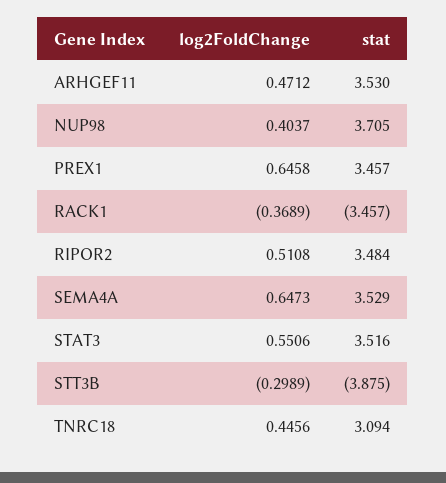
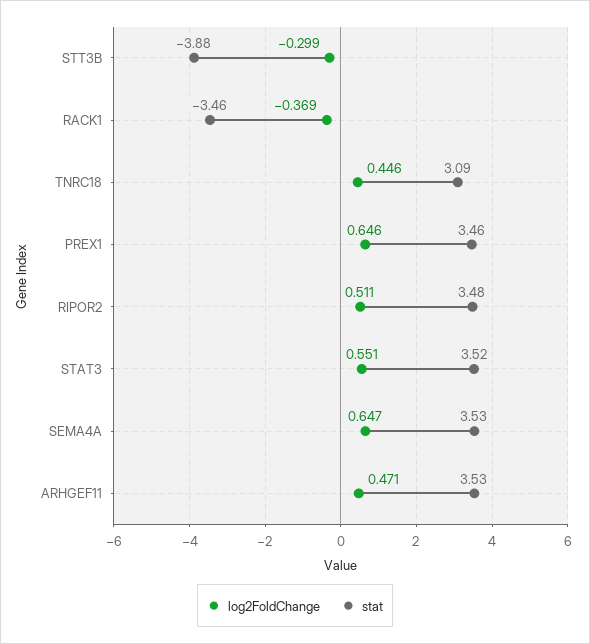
log2FoldChange, NUP98: 0.4037 -> none
stat, NUP98: 3.705 -> none

